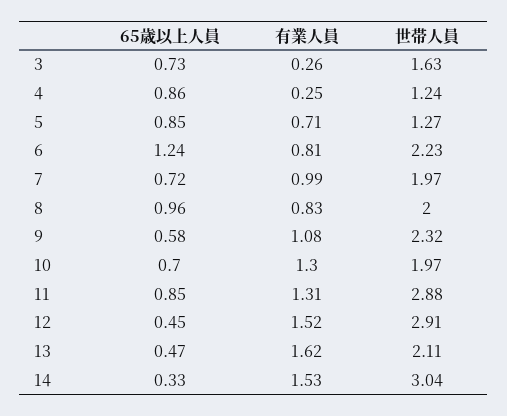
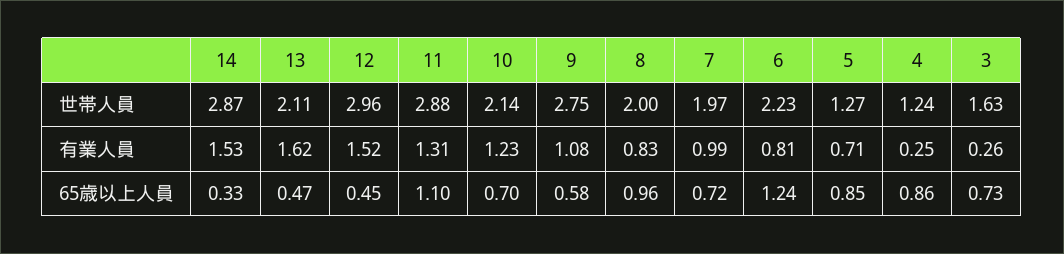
世帯人員, 9: 2.32 -> 2.75
有業人員, 10: 1.3 -> 1.23
世帯人員, 10: 1.97 -> 2.14
65歳以上人員, 11: 0.85 -> 1.1
世帯人員, 12: 2.91 -> 2.96
世帯人員, 14: 3.04 -> 2.87

